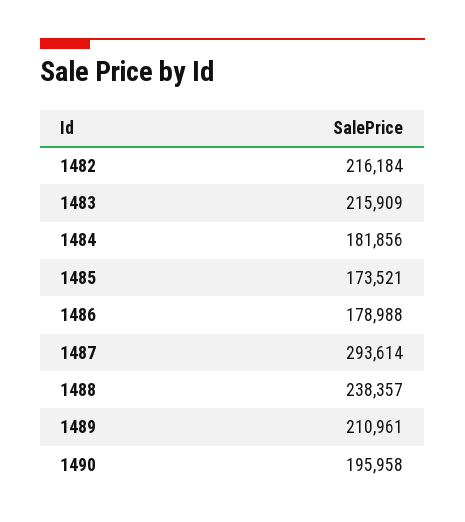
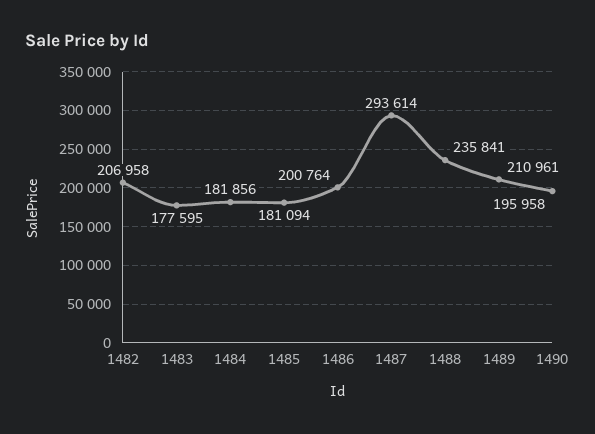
1482: 216184 -> 206958
1483: 215909 -> 177595
1485: 173521 -> 181094
1486: 178988 -> 200764
1488: 238357 -> 235841

